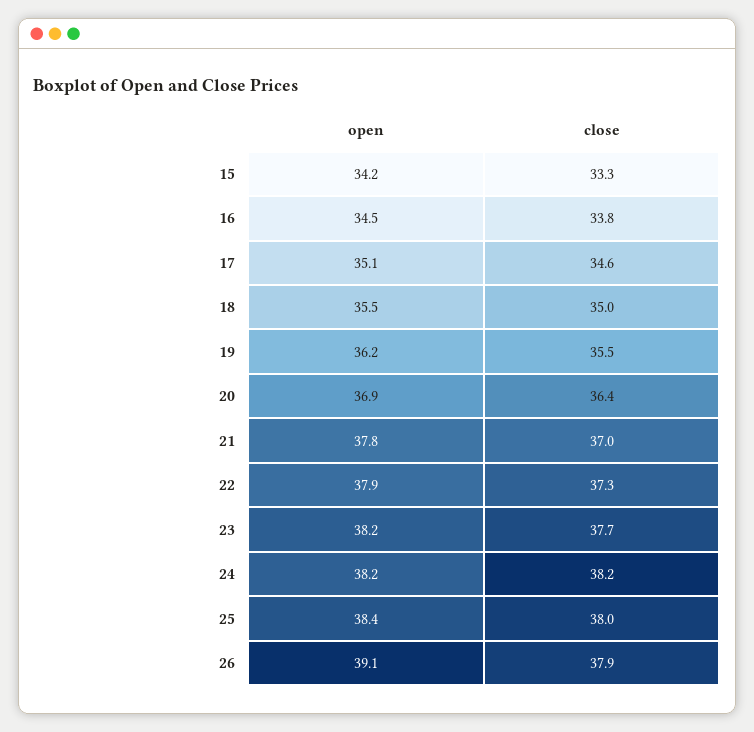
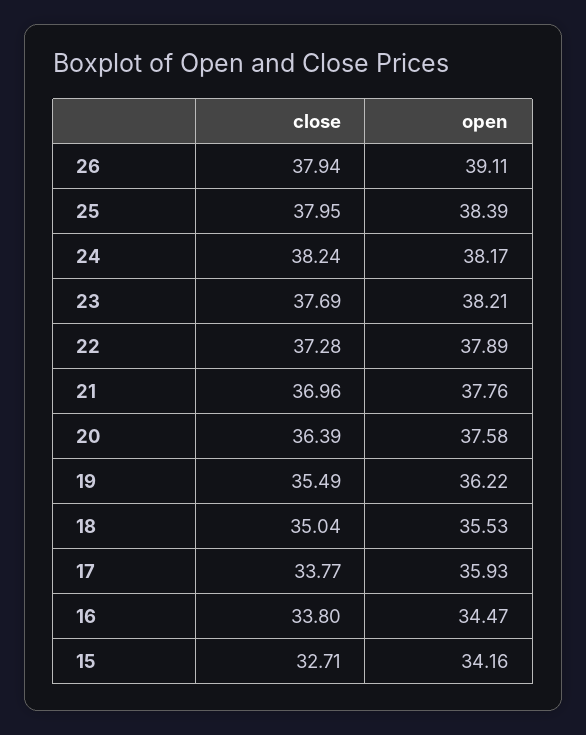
close, 15: 33.3 -> 32.71
open, 17: 35.1 -> 35.93
close, 17: 34.6 -> 33.77
open, 20: 36.9 -> 37.58

